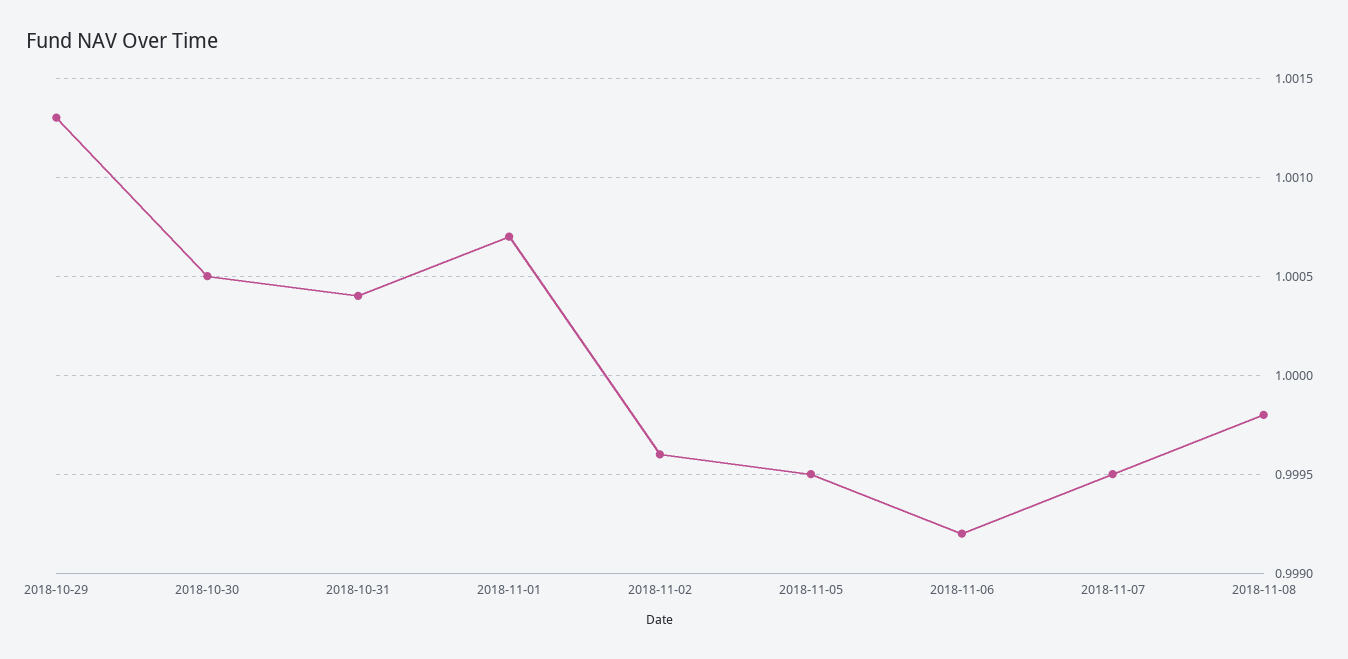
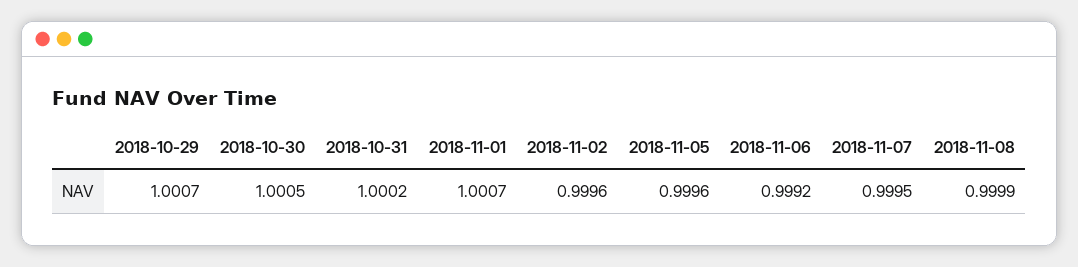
2018-10-29: 1.0013 -> 1.0007
2018-10-31: 1.0004 -> 1.0002
2018-11-05: 0.9995 -> 0.9996
2018-11-08: 0.9998 -> 0.9999

